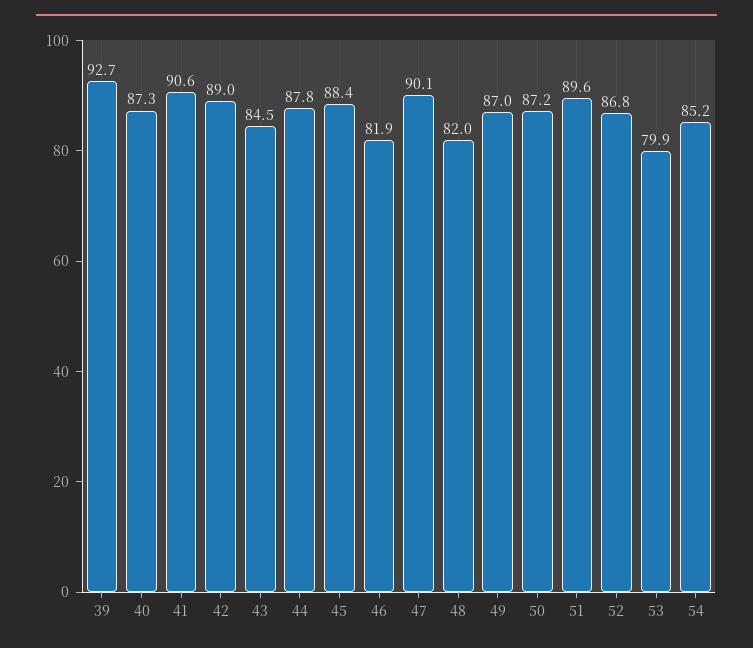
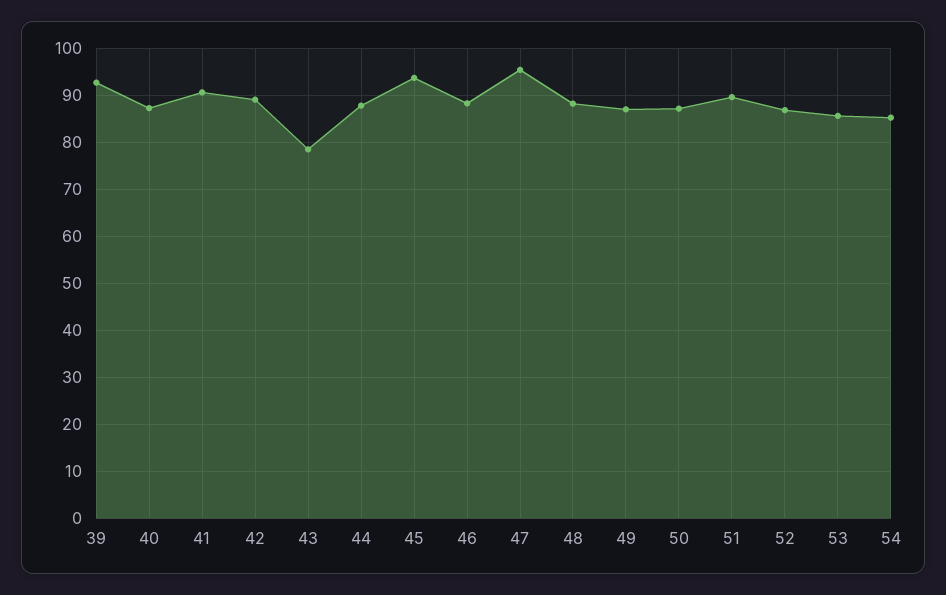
43: 84.5 -> 78
45: 88.4 -> 94
46: 81.9 -> 88
47: 90.1 -> 96
48: 82 -> 88
53: 79.9 -> 86

